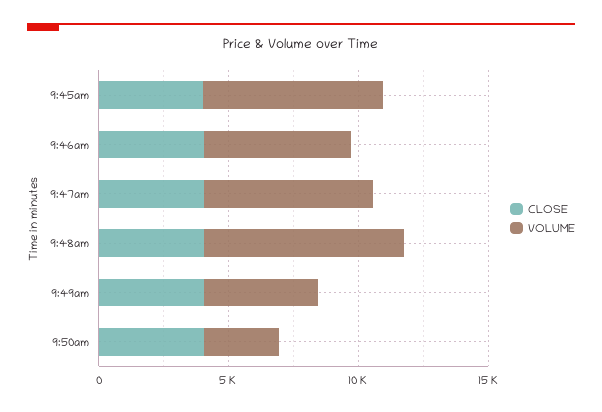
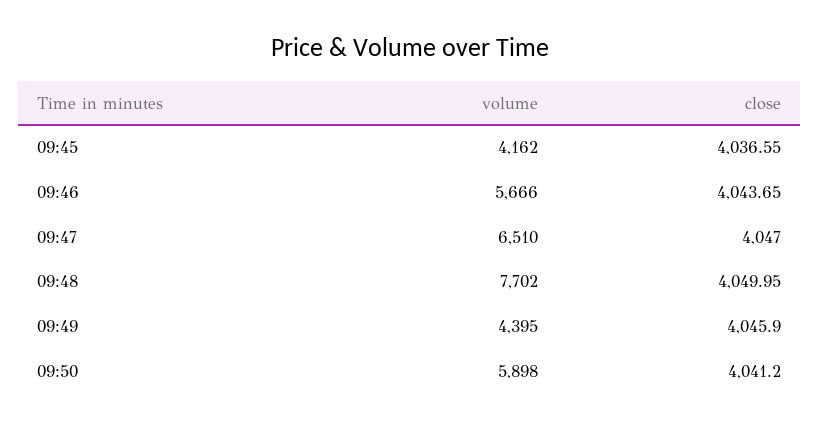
VOLUME, 9:45am: 7000 -> 4162
VOLUME, 9:50am: 3000 -> 5898

